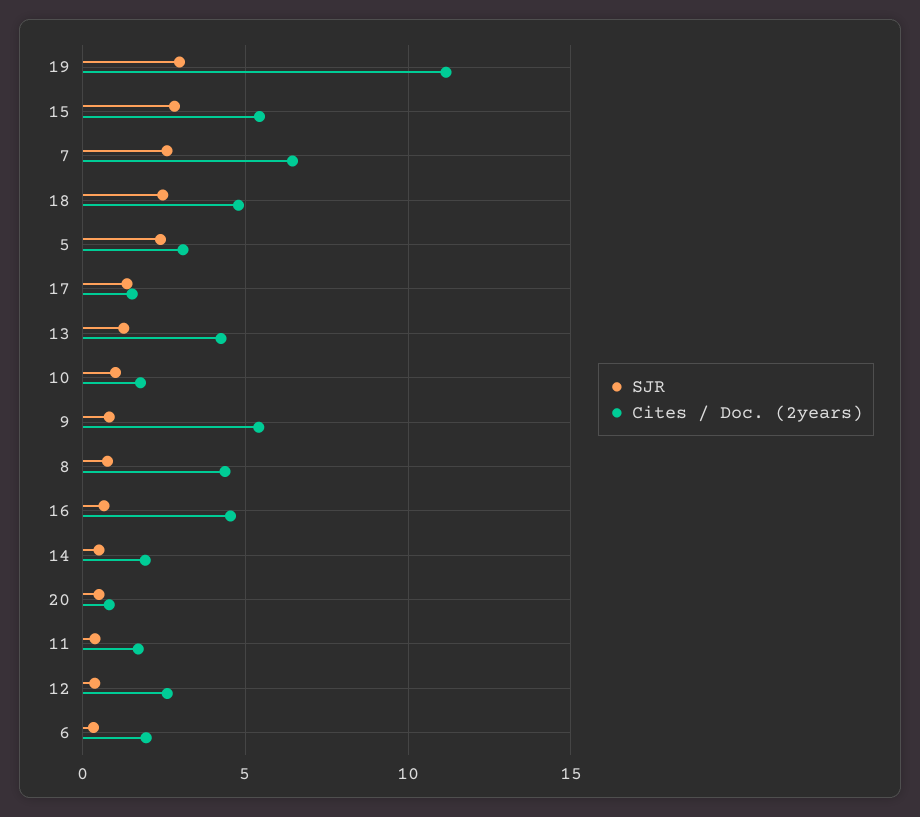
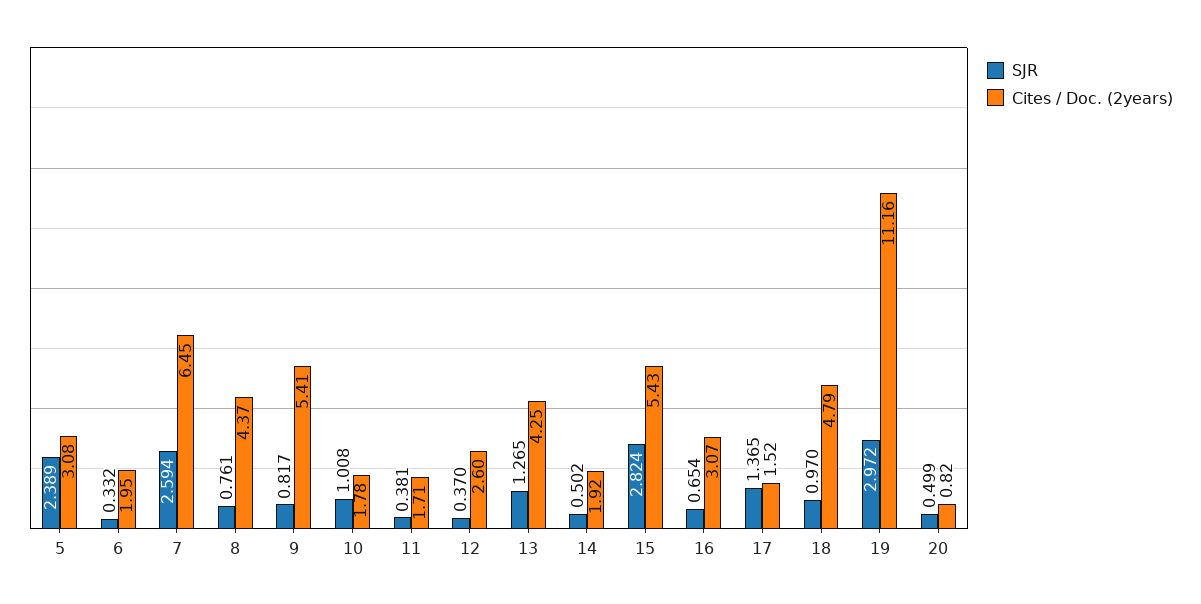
SJR, 18: 2.5 -> 0.97
Cites / Doc. (2years), 16: 4.5 -> 3.07

